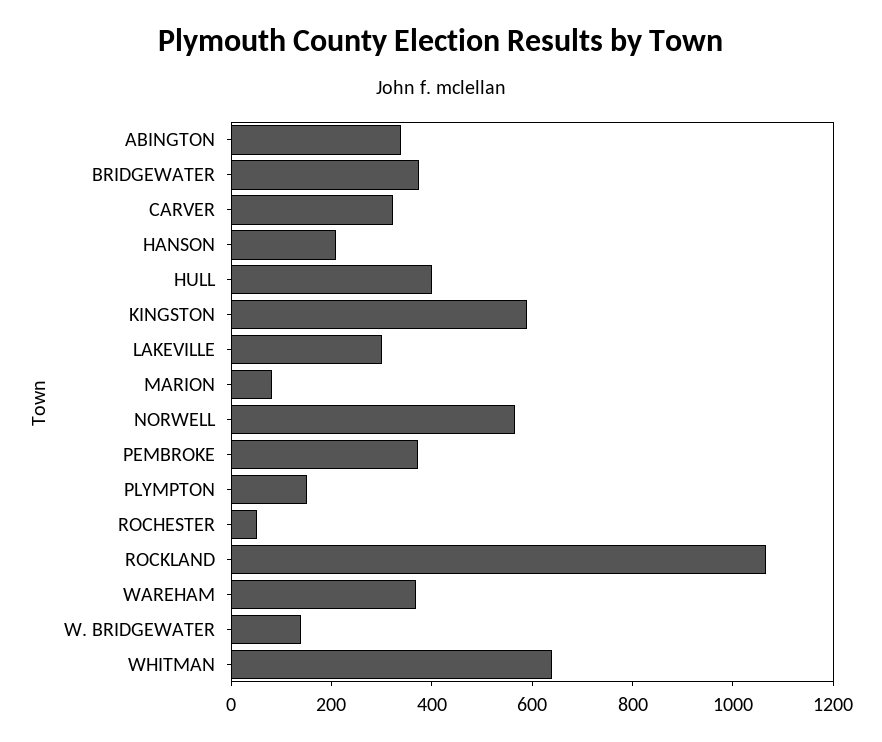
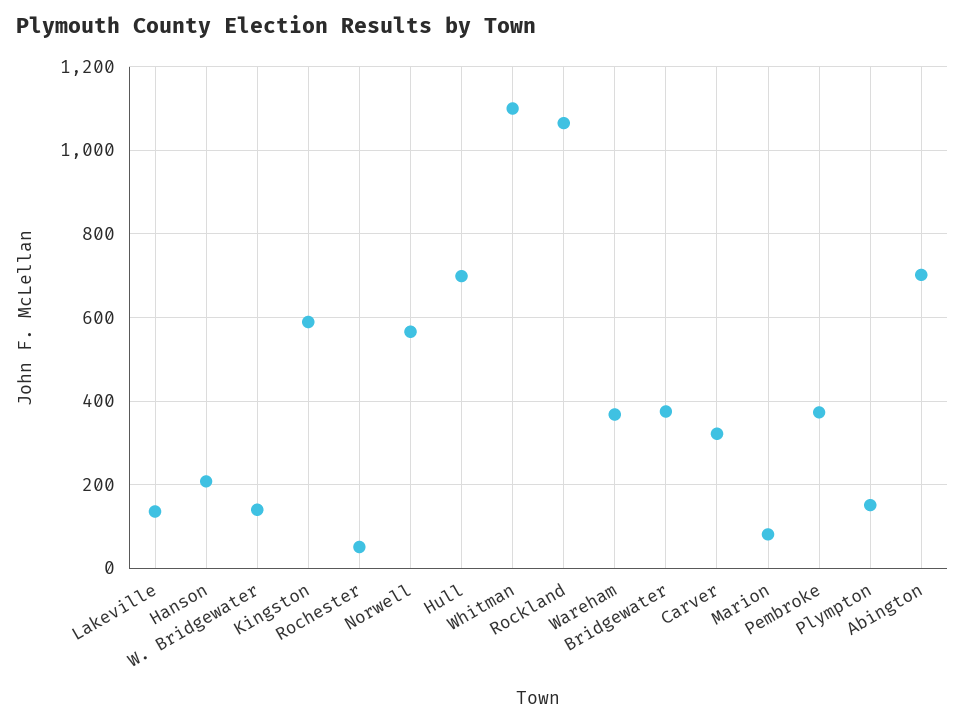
ABINGTON: 350 -> 700
HULL: 400 -> 700
LAKEVILLE: 300 -> 140
WHITMAN: 650 -> 1100

